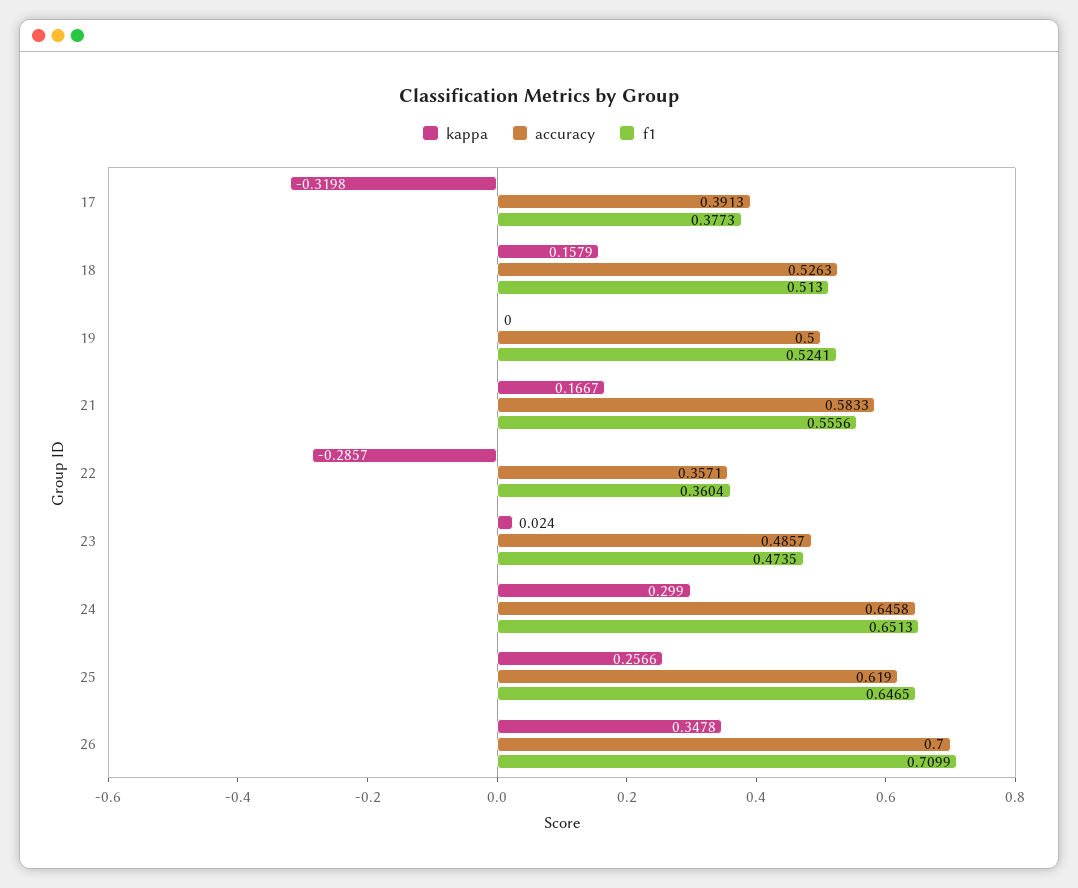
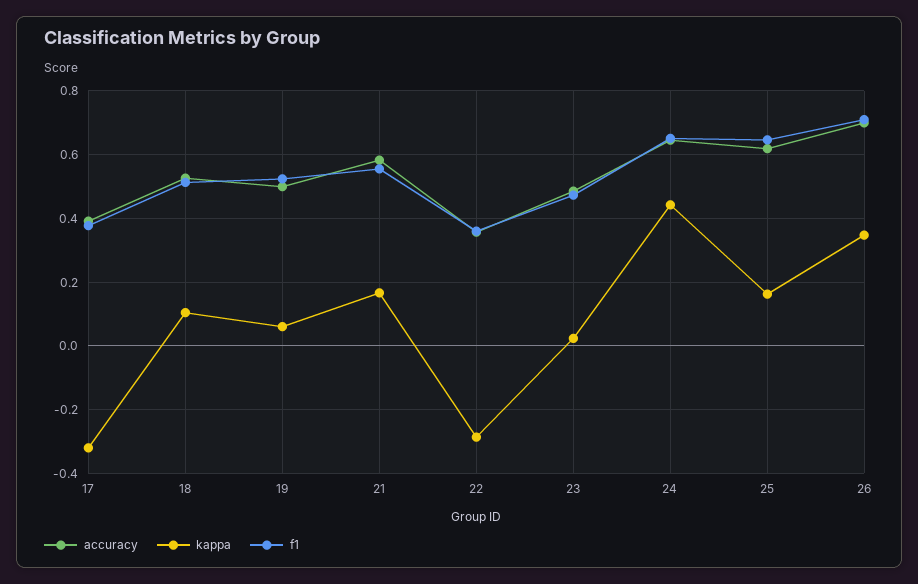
kappa, 18: 0.1579 -> 0.1
kappa, 19: 0 -> 0.06
kappa, 24: 0.299 -> 0.44
kappa, 25: 0.2566 -> 0.16

